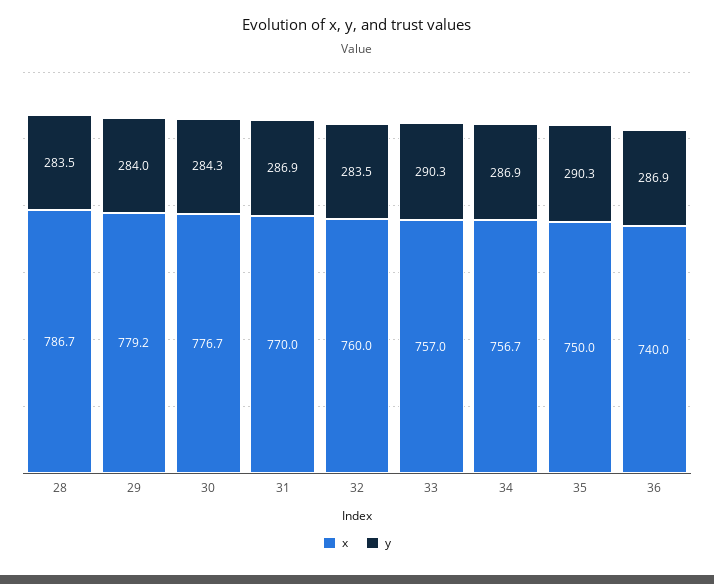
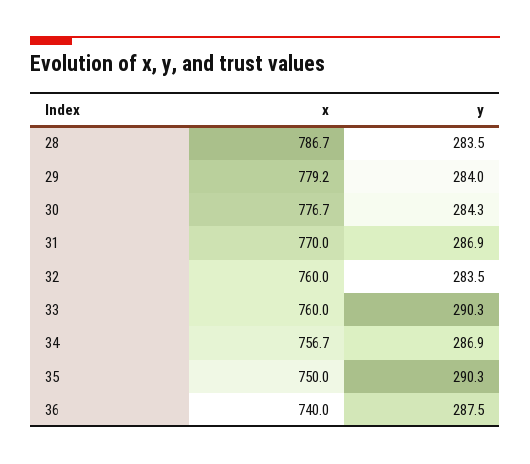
x, 33: 757 -> 760
y, 36: 286.9 -> 287.5

